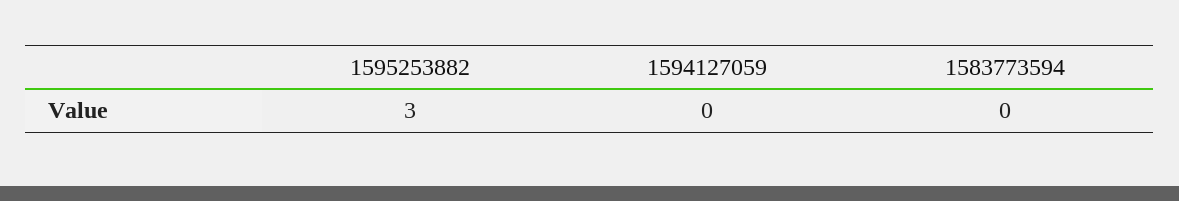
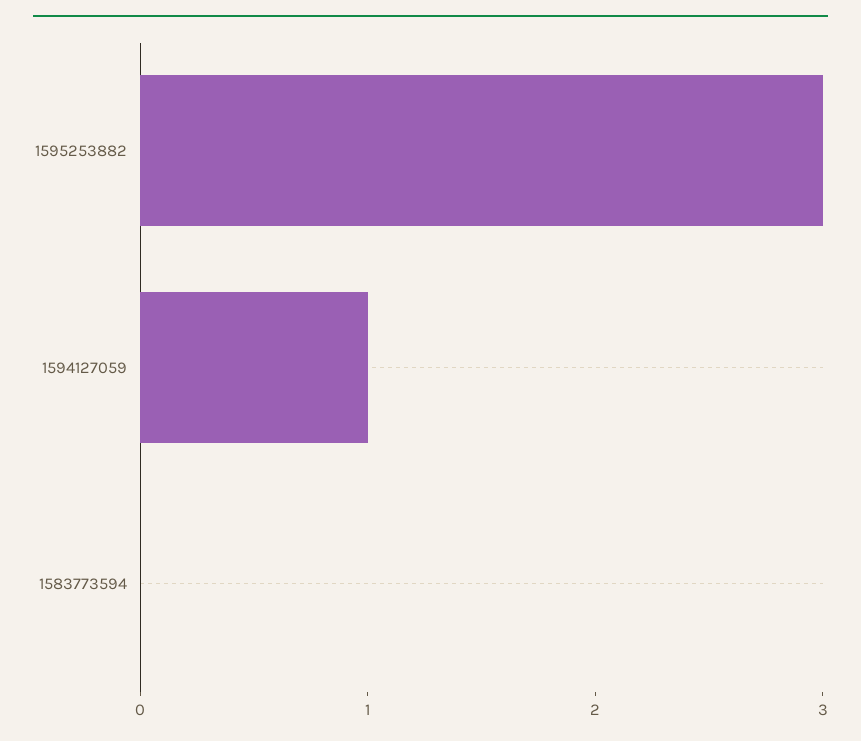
1594127059: 0 -> 1

